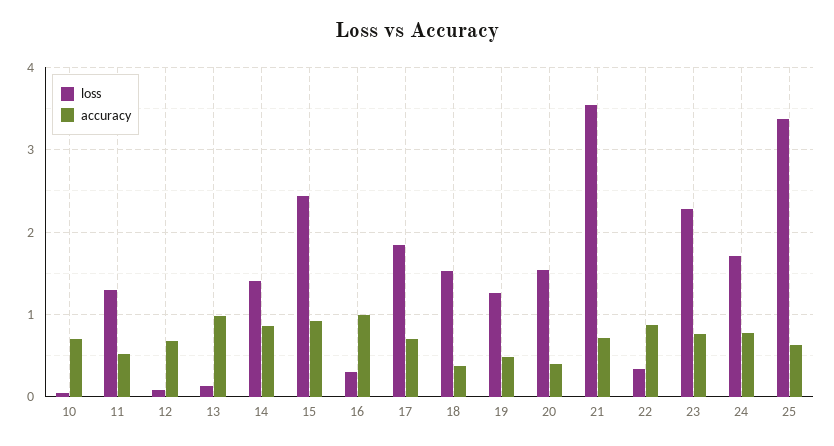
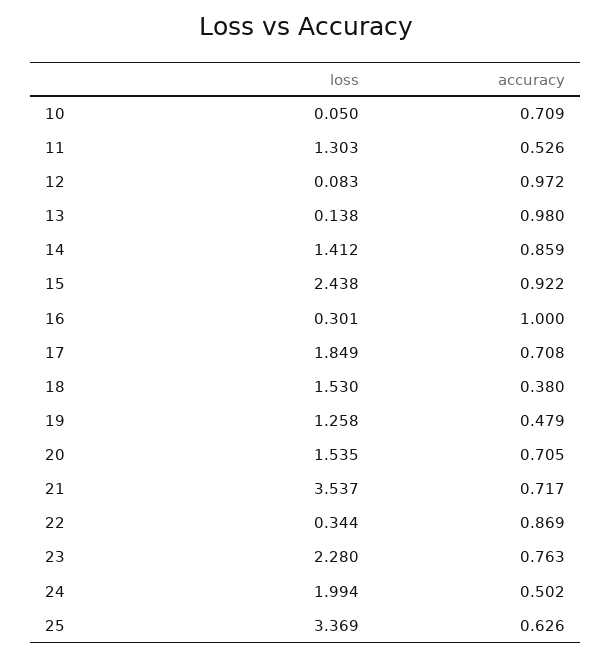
accuracy, 12: 0.7 -> 0.972
accuracy, 20: 0.4 -> 0.705
loss, 24: 1.7 -> 1.994
accuracy, 24: 0.8 -> 0.502

